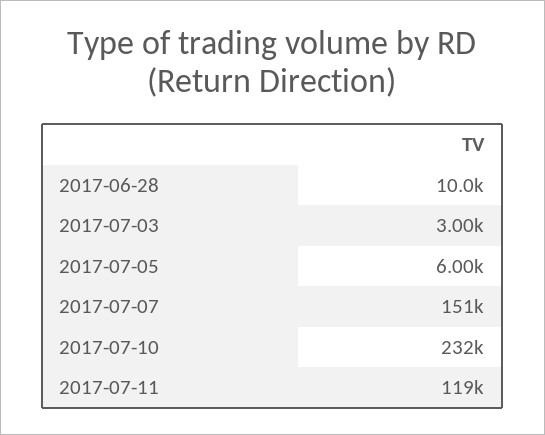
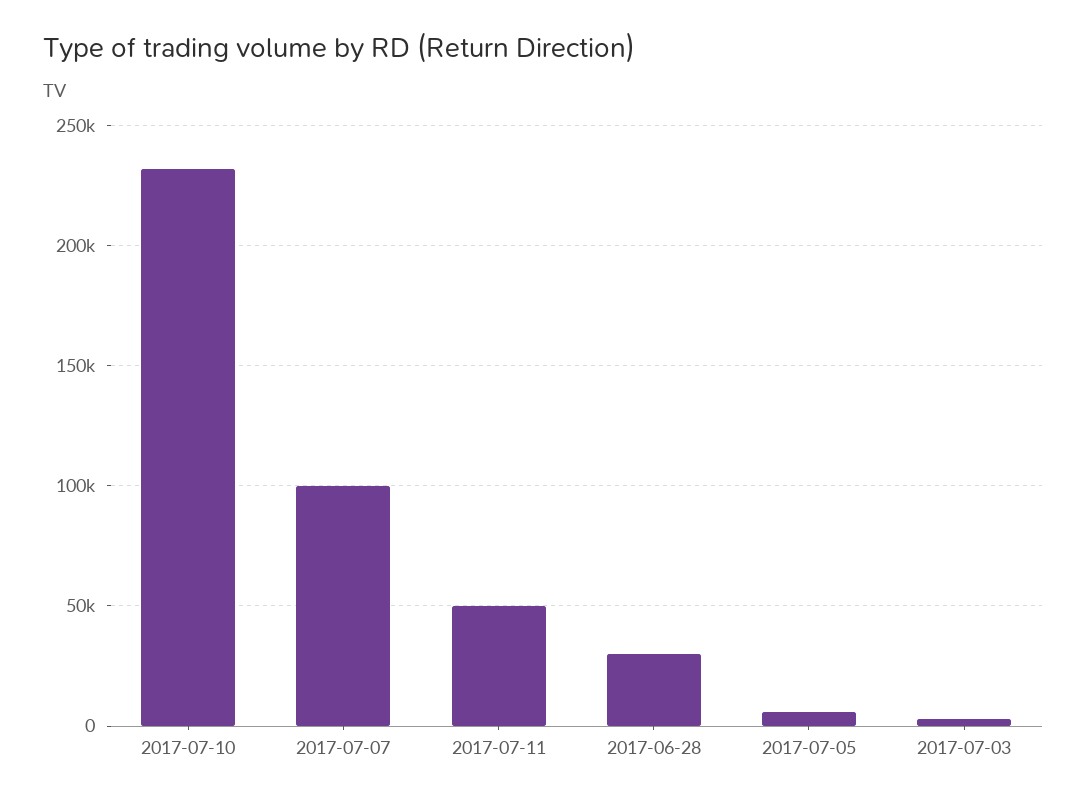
2017-06-28: 10000 -> 30000
2017-07-07: 151000 -> 100000
2017-07-11: 119000 -> 50000

